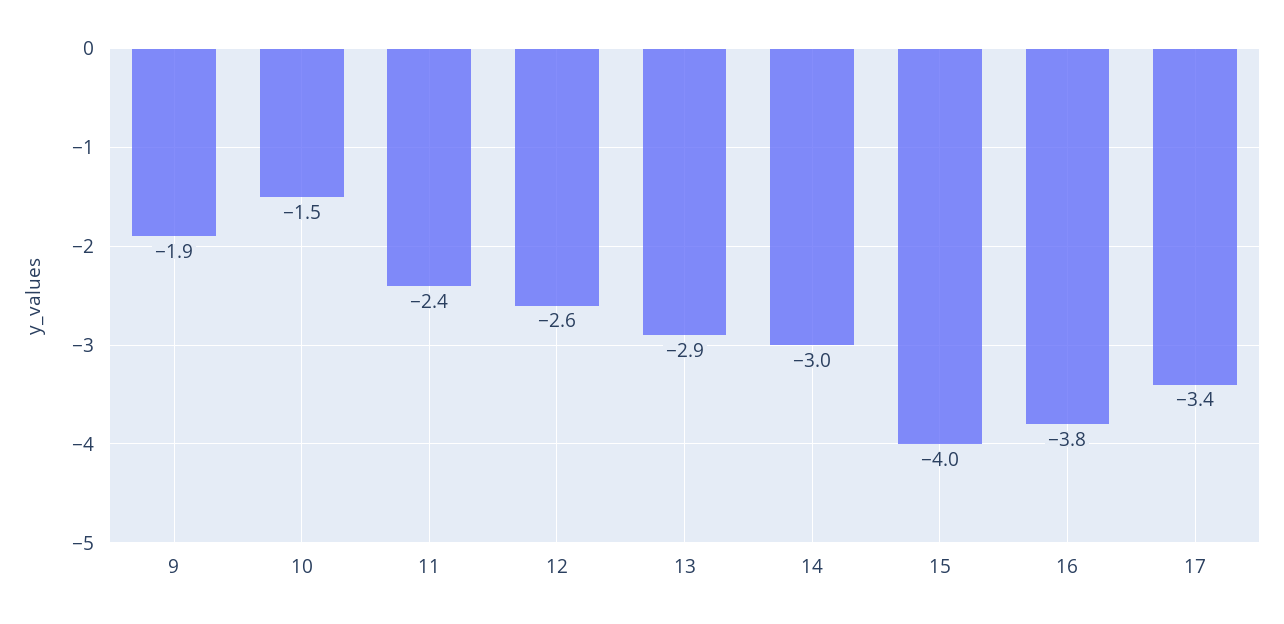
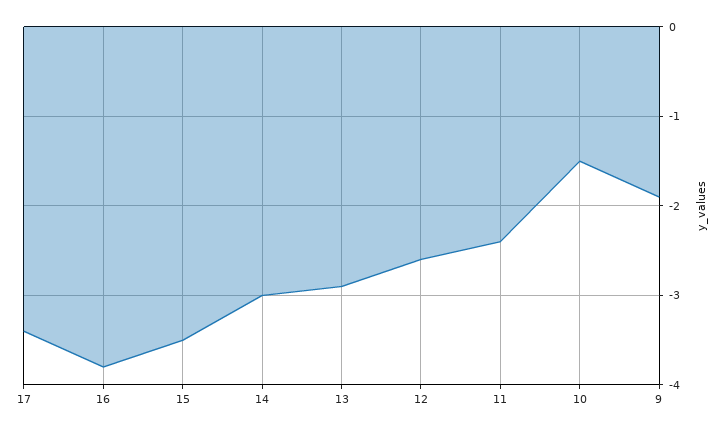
15: -4 -> -3.5

